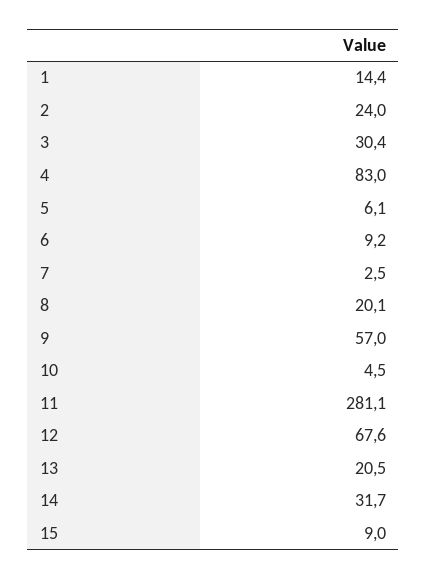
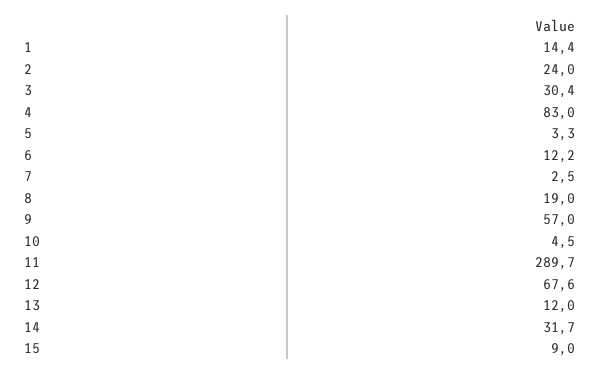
5: 6.1 -> 3.3
6: 9.2 -> 12.2
8: 20.1 -> 19
11: 281.1 -> 289.7
13: 20.5 -> 12

